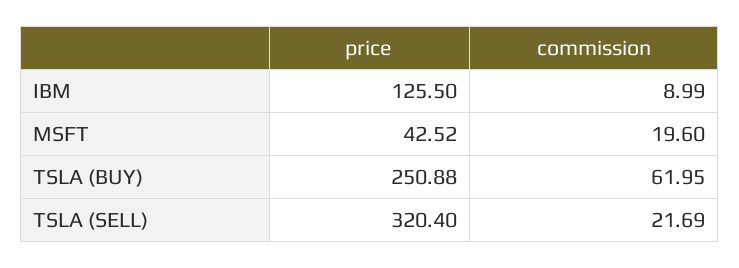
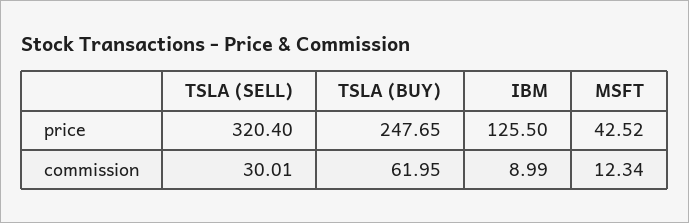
commission, MSFT: 19.6 -> 12.34
price, TSLA (BUY): 250.88 -> 247.65
commission, TSLA (SELL): 21.69 -> 30.01

